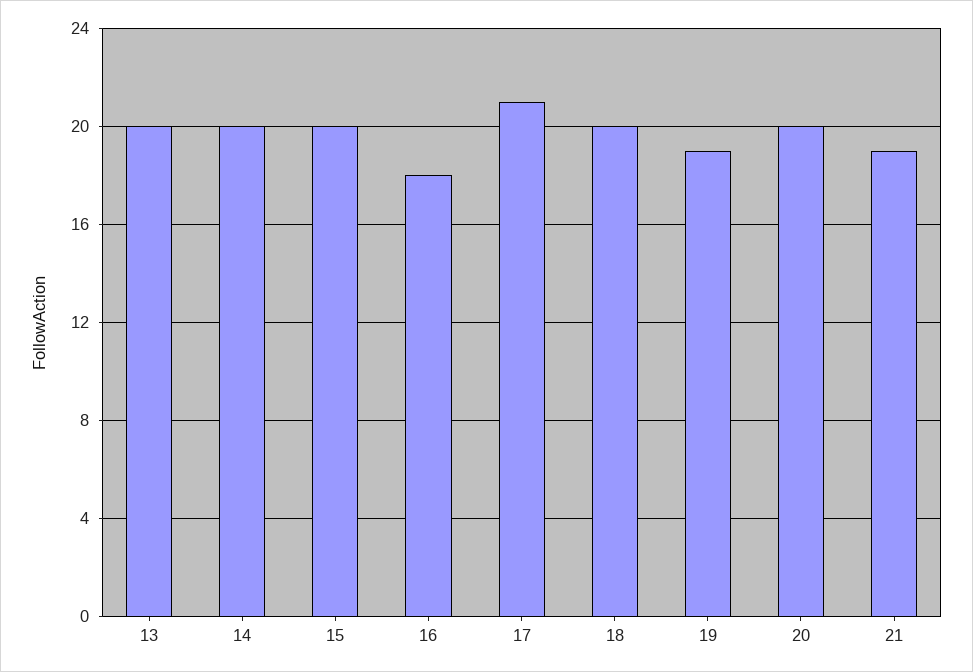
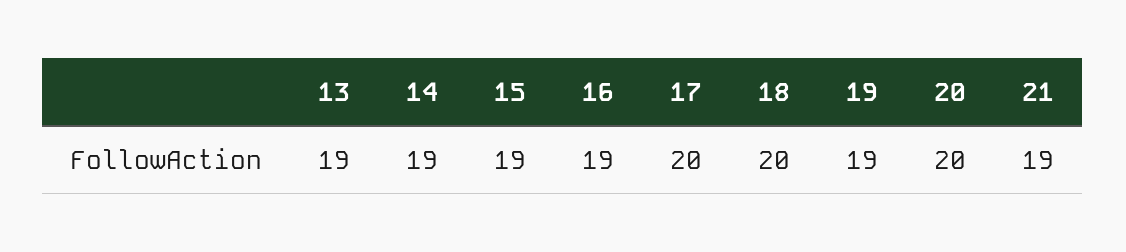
13: 20 -> 19
14: 20 -> 19
15: 20 -> 19
16: 18 -> 19
17: 21 -> 20

